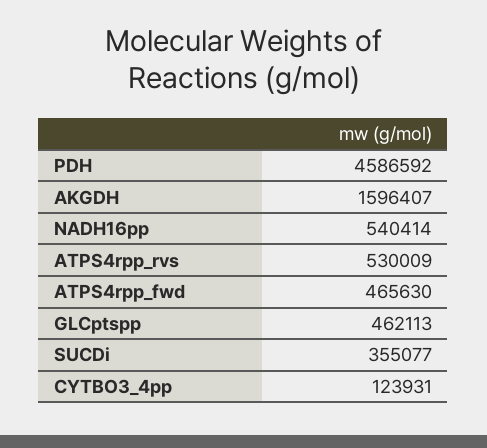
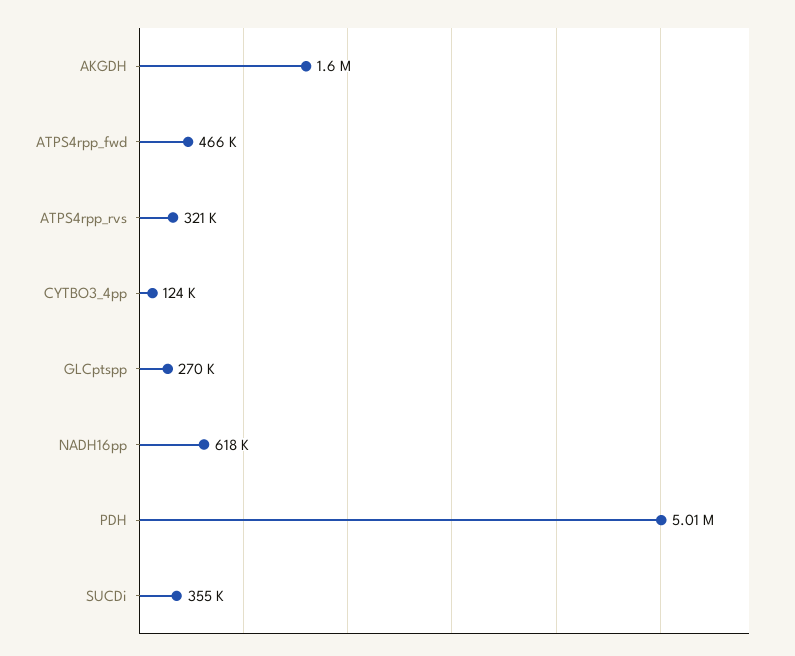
PDH: 4586592 -> 5010000
NADH16pp: 540414 -> 618000
ATPS4rpp_rvs: 530009 -> 321000
GLCptspp: 462113 -> 270000

